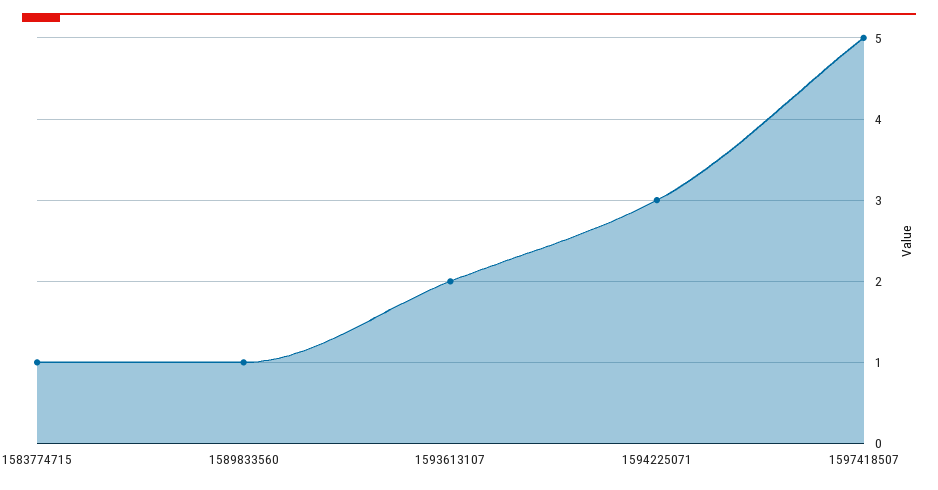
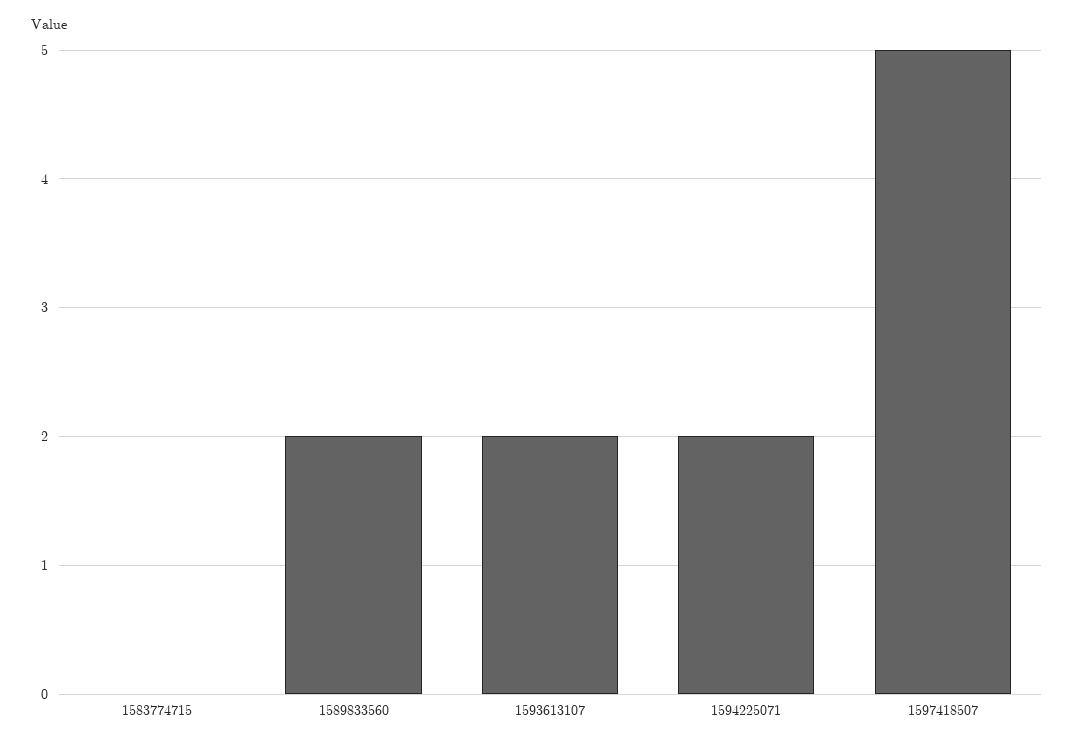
1583774715: 1 -> 0
1589833560: 1 -> 2
1594225071: 3 -> 2

